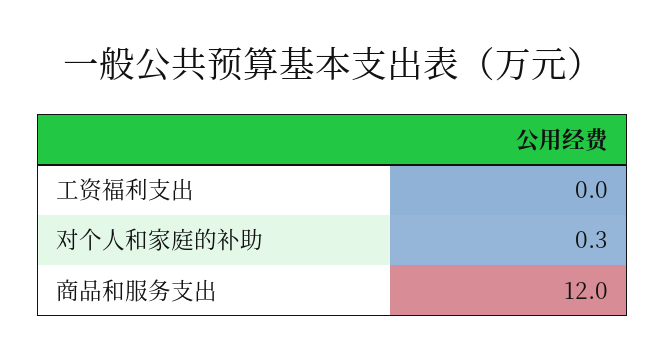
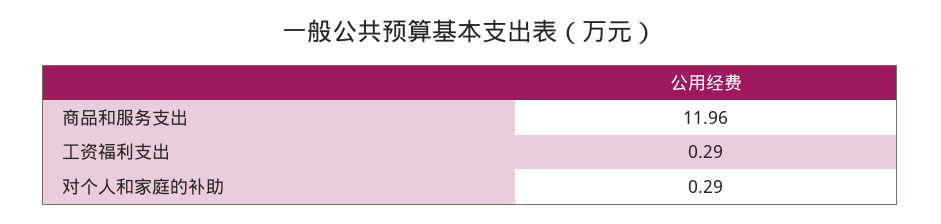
工资福利支出: 0 -> 0.29

